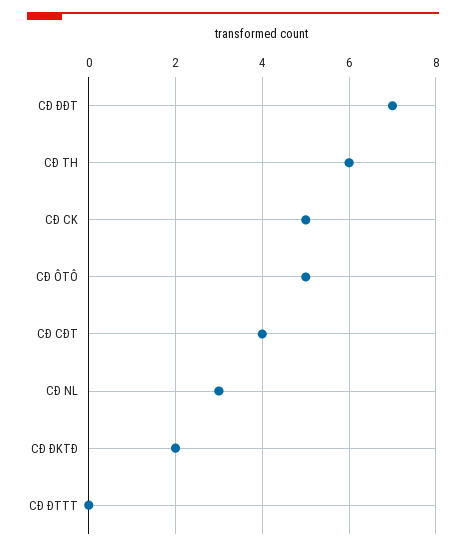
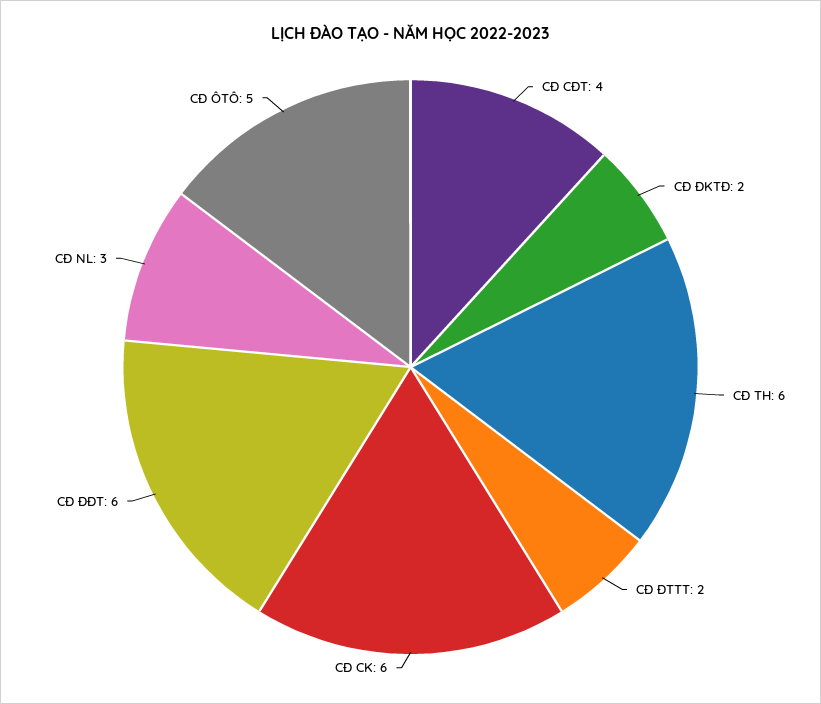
CĐ ĐĐT: 7 -> 6
CĐ CK: 5 -> 6
CĐ ĐTTT: 0 -> 2

